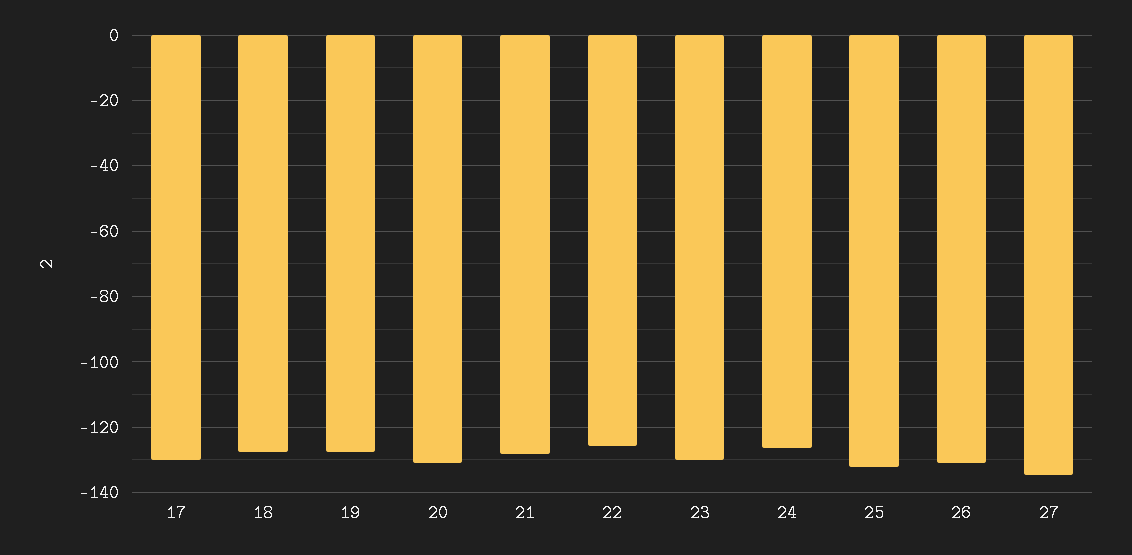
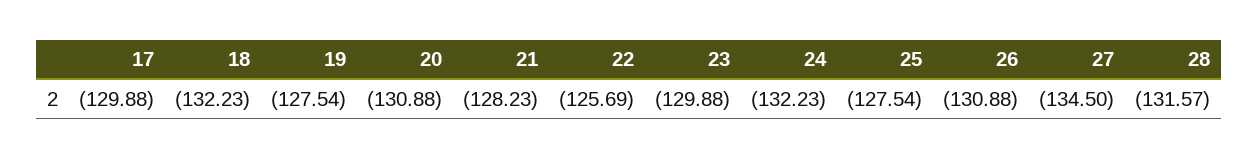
18: -128 -> -132.23
24: -126 -> -132.23
25: -132 -> -127.54
28: none -> -131.57

